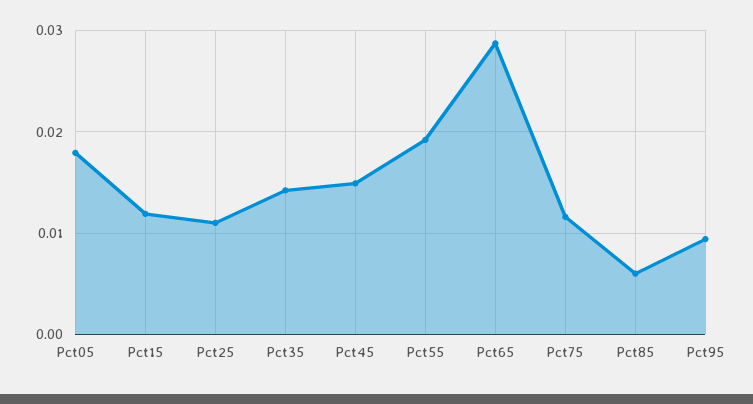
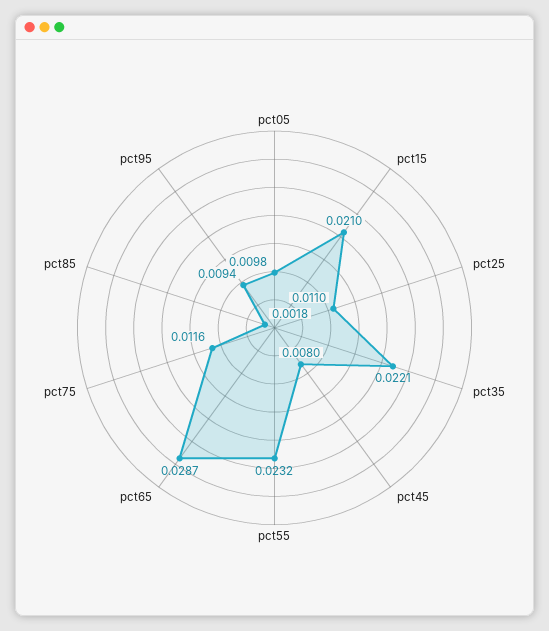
Pct05: 0.018 -> 0.0098
Pct15: 0.012 -> 0.021
Pct35: 0.014 -> 0.0221
Pct45: 0.015 -> 0.008
Pct55: 0.019 -> 0.0232
Pct85: 0.006 -> 0.0018

